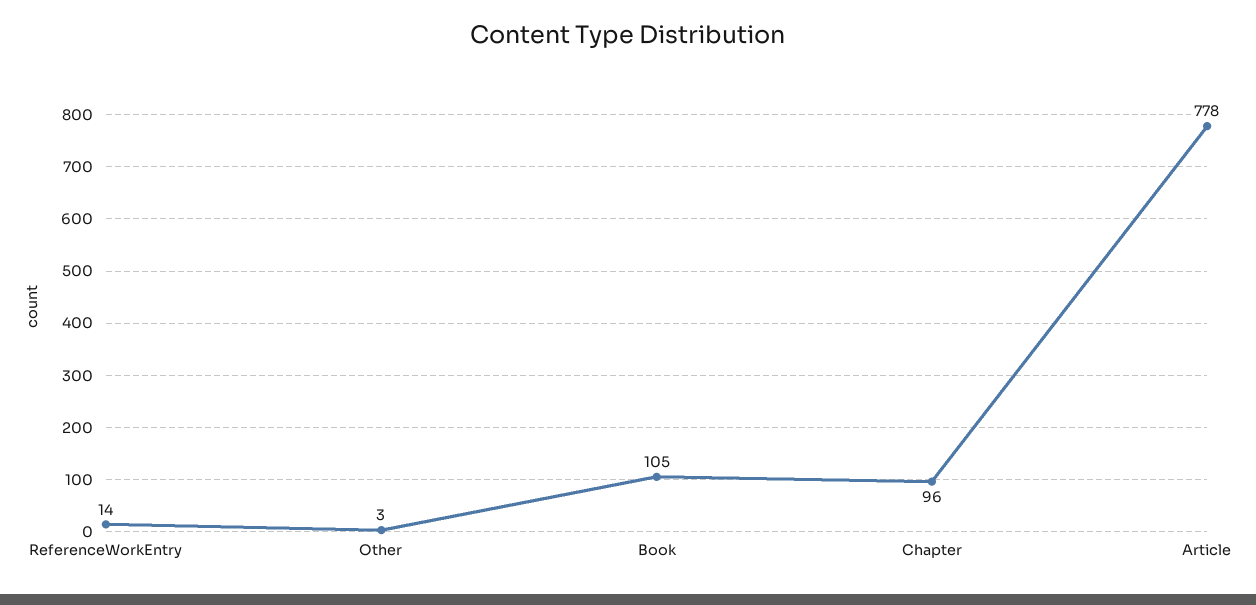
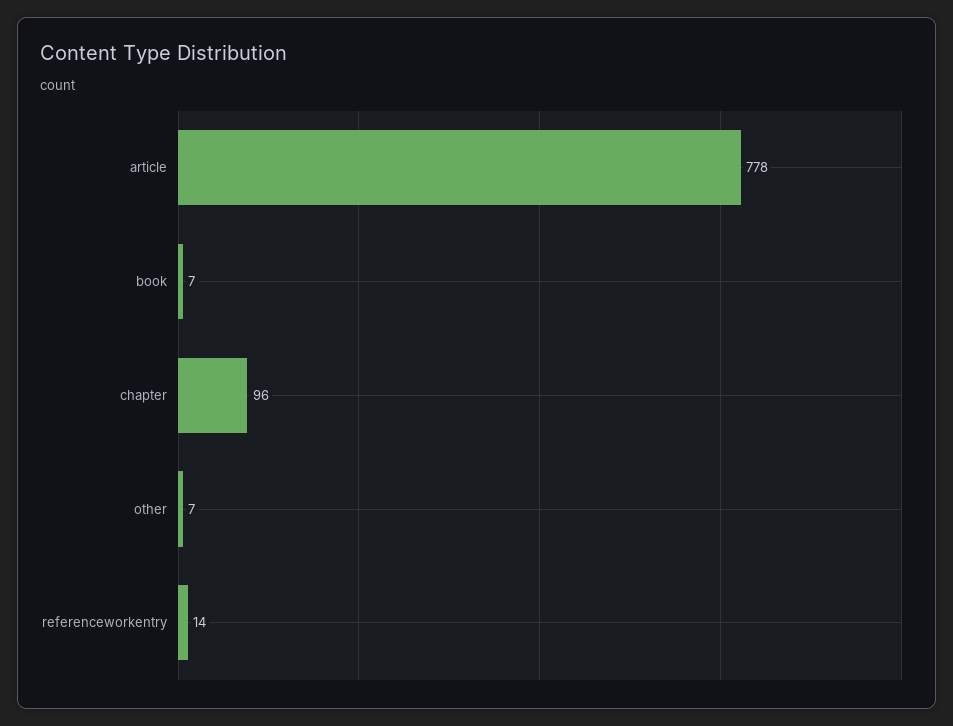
Other: 3 -> 7
Book: 105 -> 7

